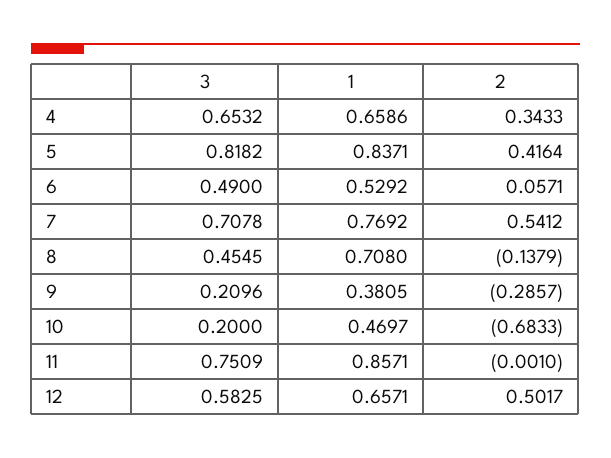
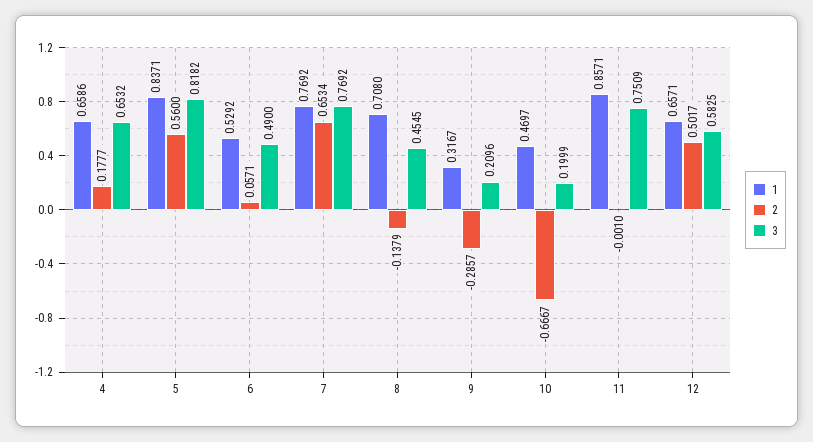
2, 4: 0.3433 -> 0.1777
2, 5: 0.4164 -> 0.56
3, 7: 0.7078 -> 0.7692
2, 7: 0.5412 -> 0.6534
1, 9: 0.3805 -> 0.3167
3, 10: 0.2 -> 0.1999
2, 10: -0.6833 -> -0.6667

